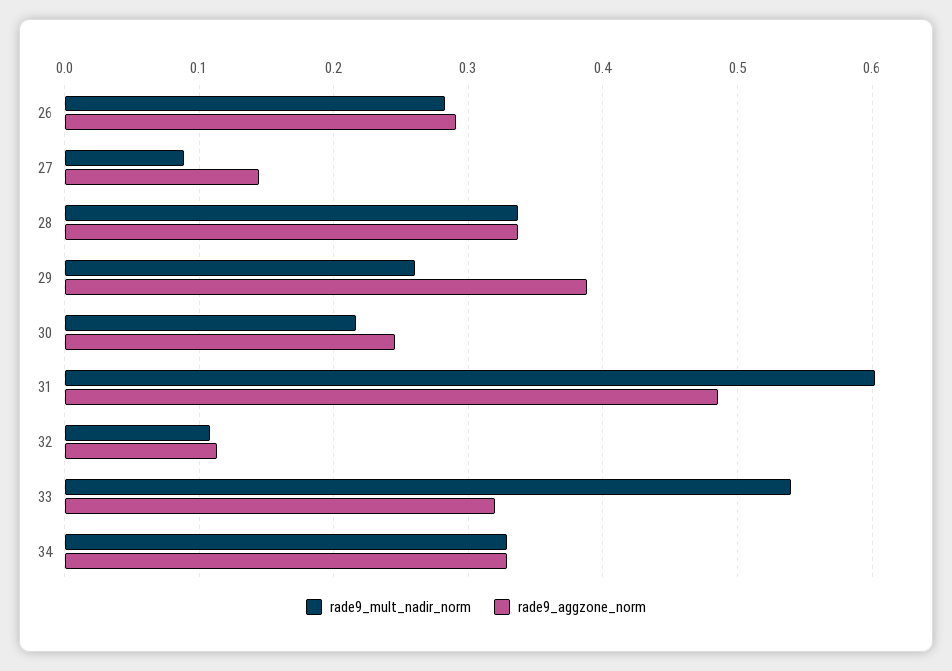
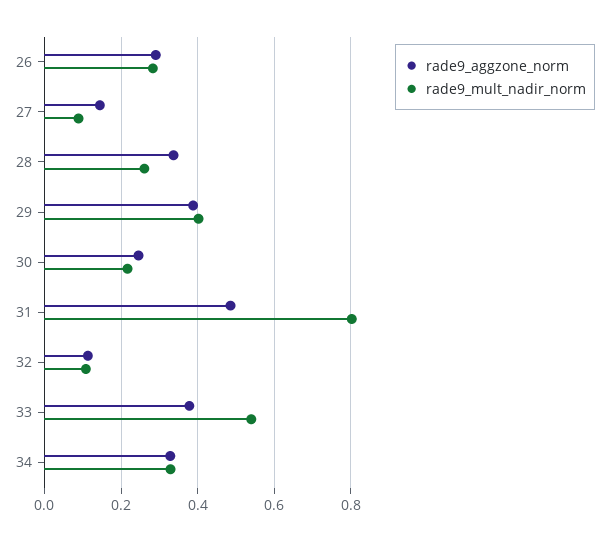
rade9_mult_nadir_norm, 28: 0.34 -> 0.26
rade9_mult_nadir_norm, 29: 0.26 -> 0.4
rade9_mult_nadir_norm, 31: 0.6 -> 0.8
rade9_aggzone_norm, 33: 0.32 -> 0.38

